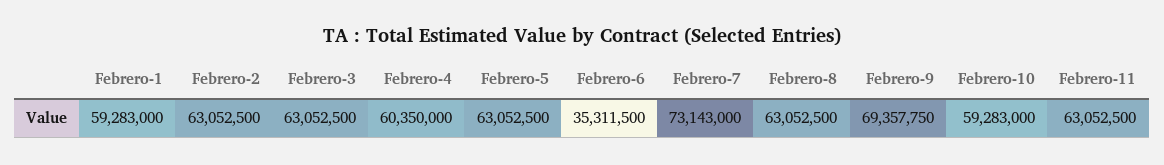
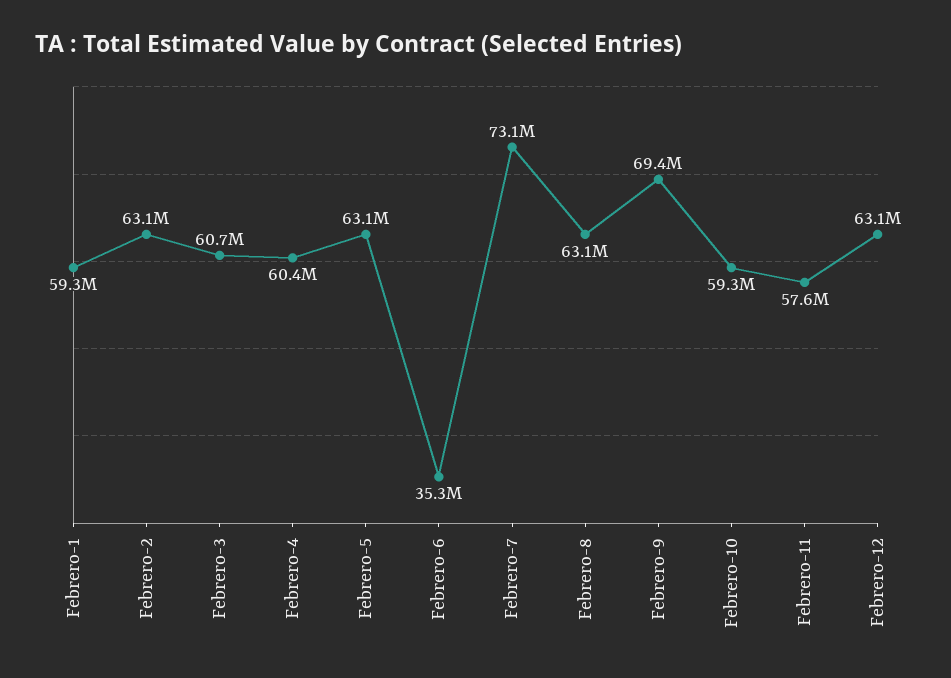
Febrero-3: 63052500 -> 60700000
Febrero-11: 63052500 -> 57600000
Febrero-12: none -> 63100000

